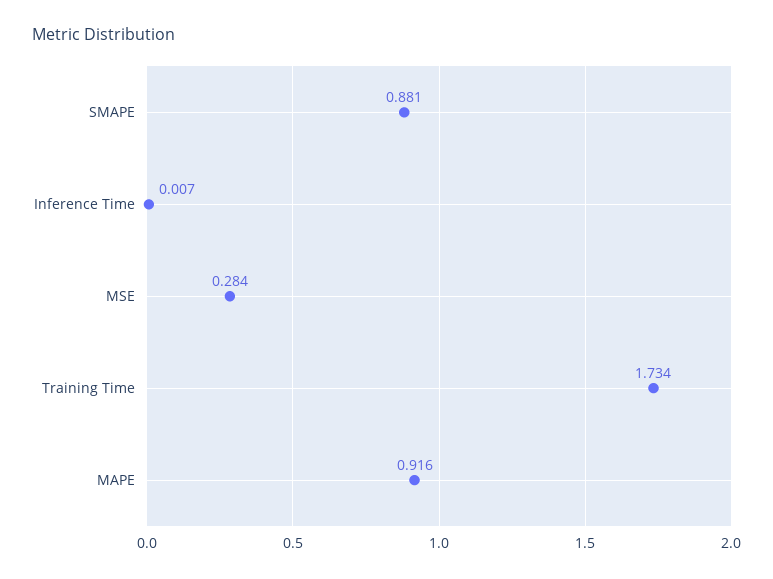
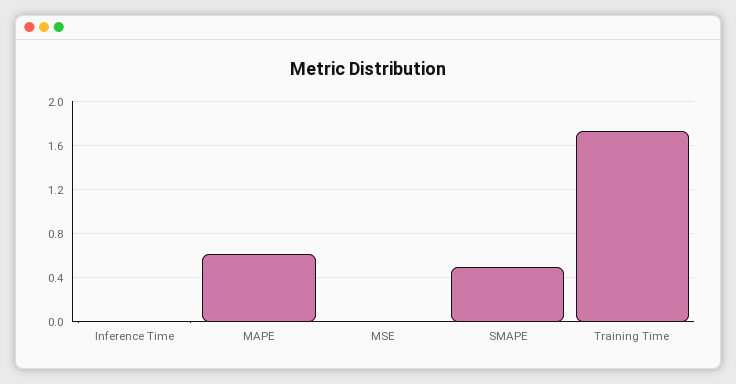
SMAPE: 0.881 -> 0.5
MSE: 0.284 -> 0
MAPE: 0.916 -> 0.6

